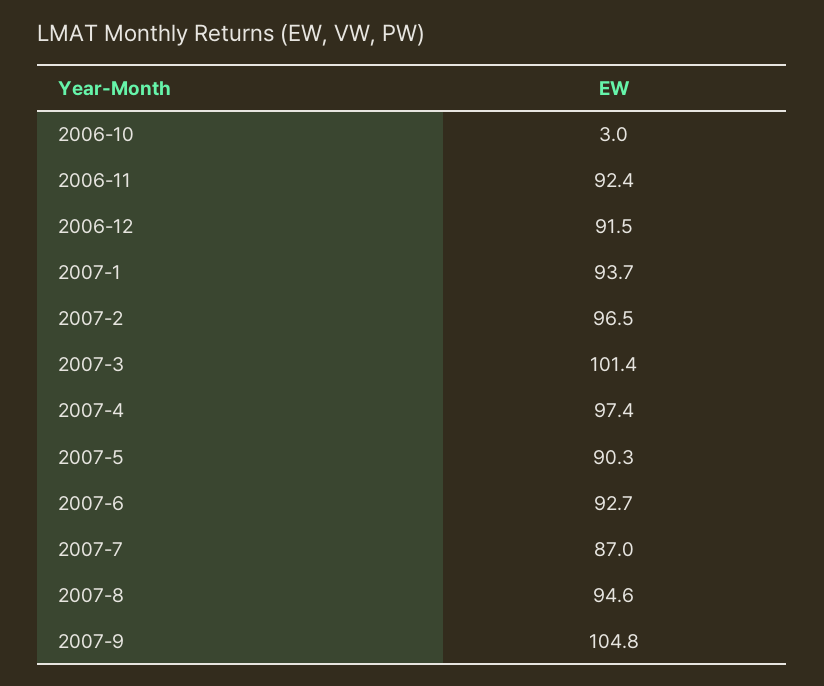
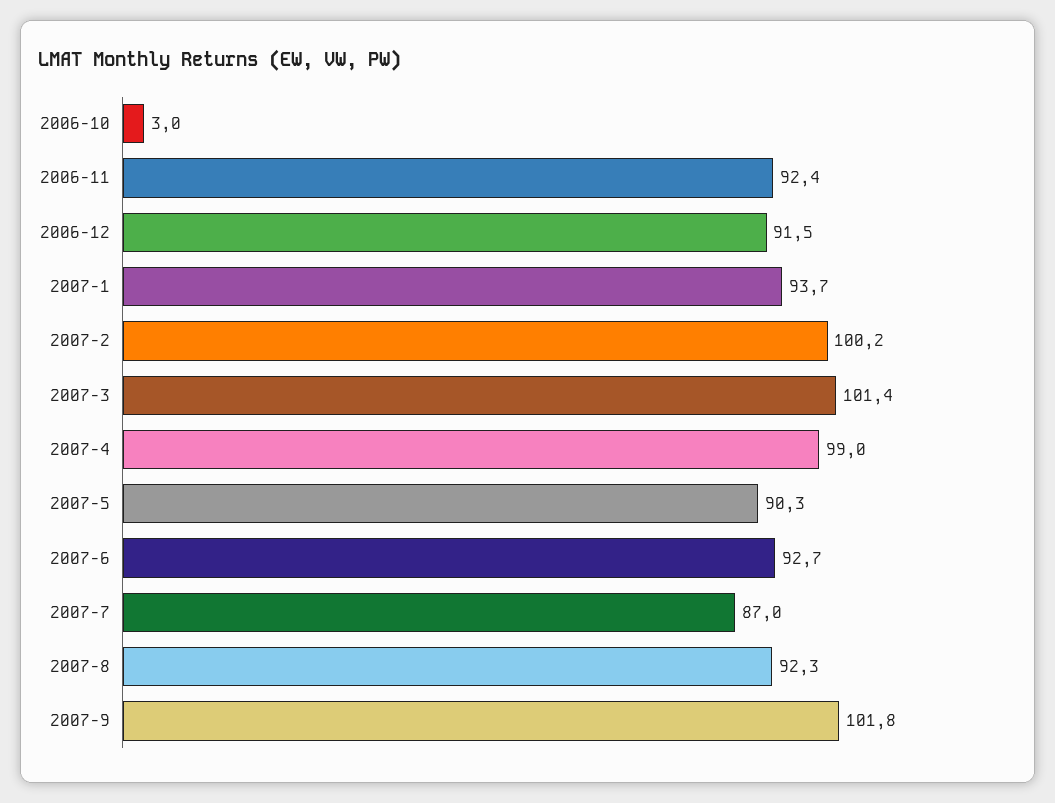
2007-2: 96.5 -> 100.2
2007-4: 97.4 -> 99
2007-8: 94.6 -> 92.3
2007-9: 104.8 -> 101.8

